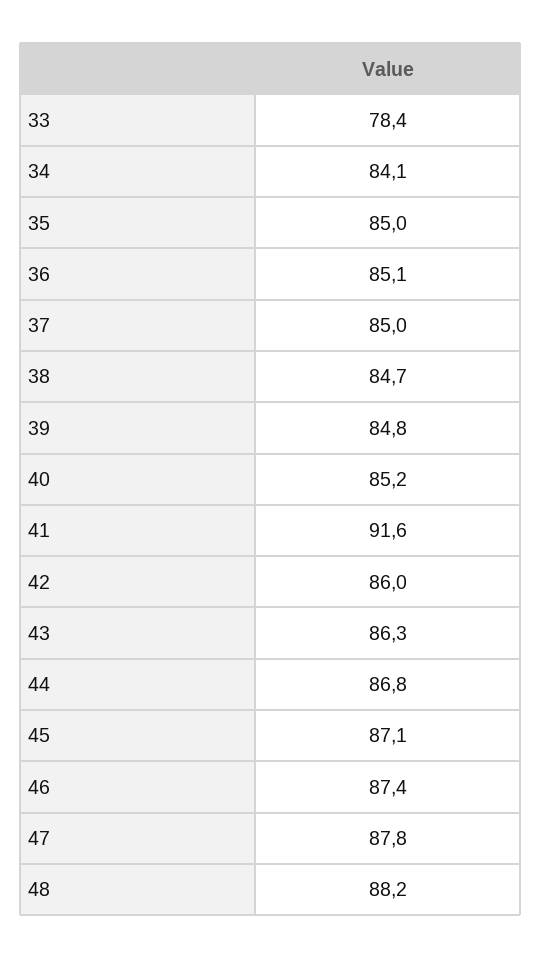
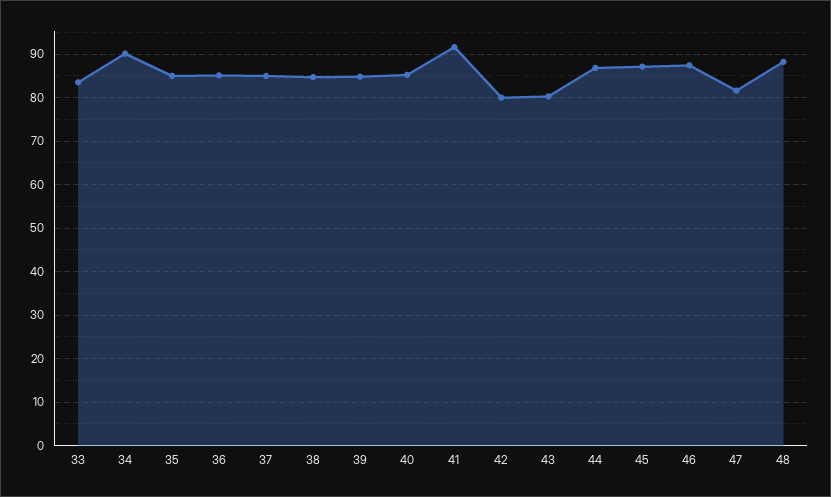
33: 78.4 -> 84
34: 84.1 -> 90
42: 86 -> 80
43: 86.3 -> 80
47: 87.8 -> 82

